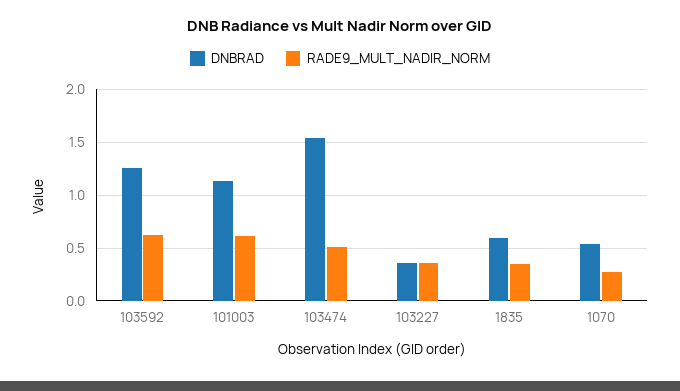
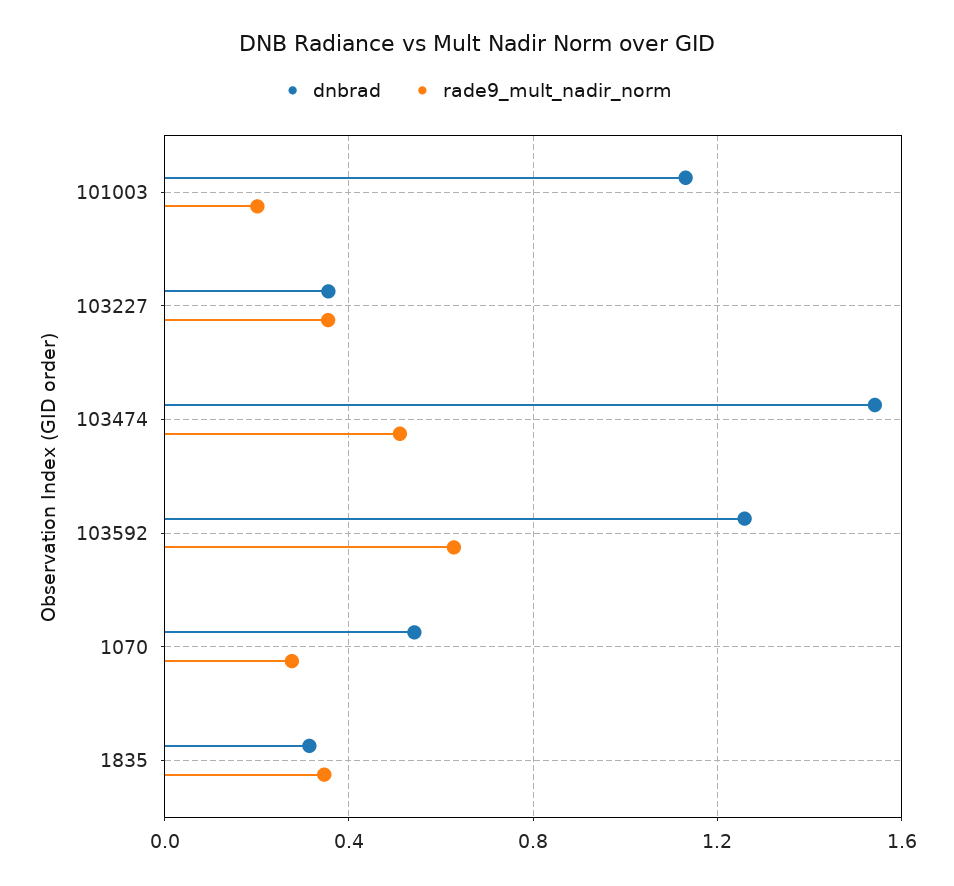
RADE9_MULT_NADIR_NORM, 101003: 0.6 -> 0.2
DNBRAD, 1835: 0.6 -> 0.3

